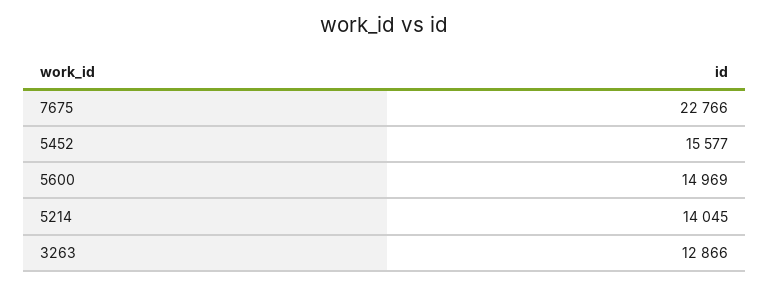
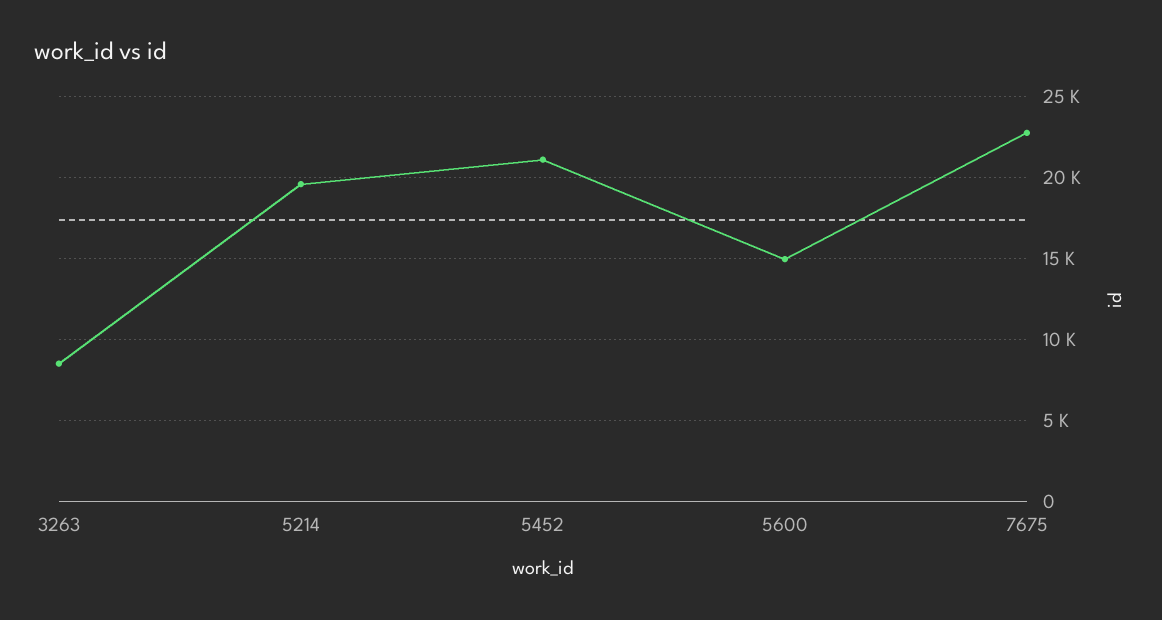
5452: 15577 -> 21000
5214: 14045 -> 19500
3263: 12866 -> 8500

